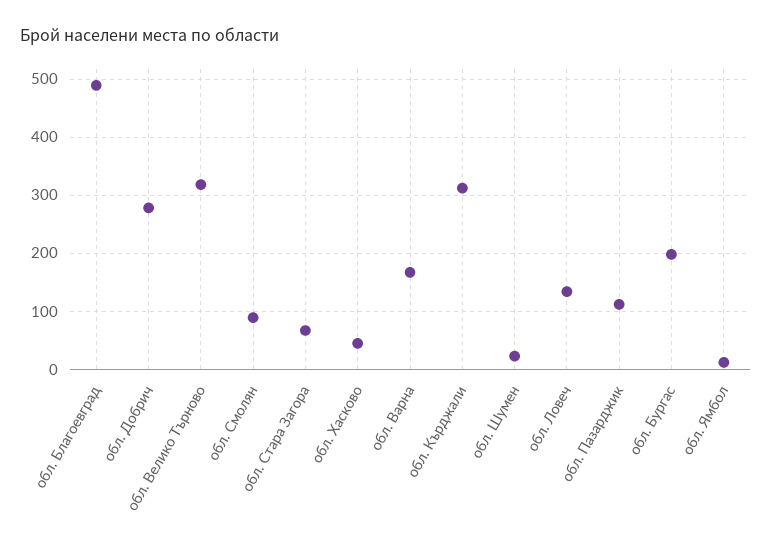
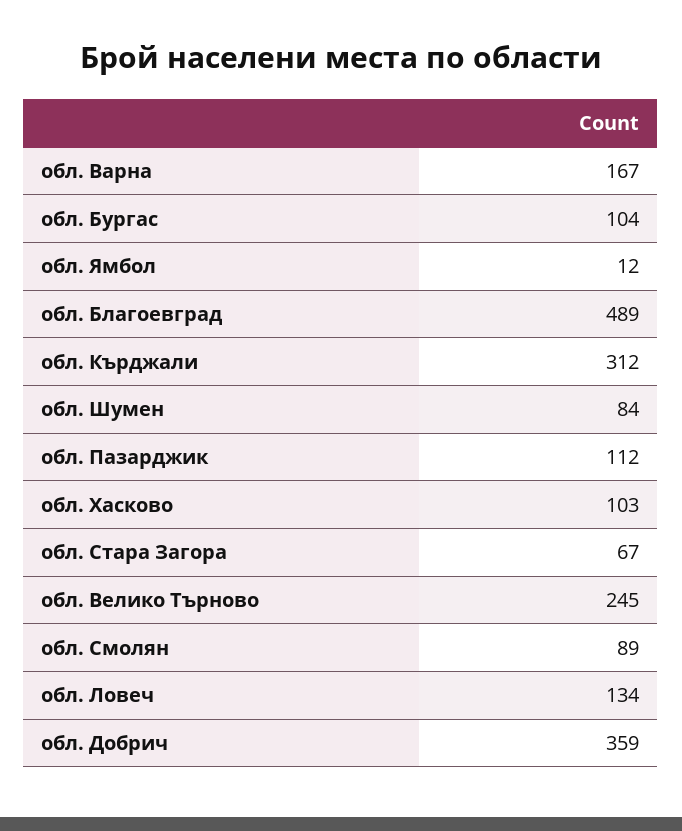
обл. Добрич: 280 -> 359
обл. Велико Търново: 320 -> 245
обл. Хасково: 40 -> 103
обл. Шумен: 20 -> 84
обл. Бургас: 200 -> 104

